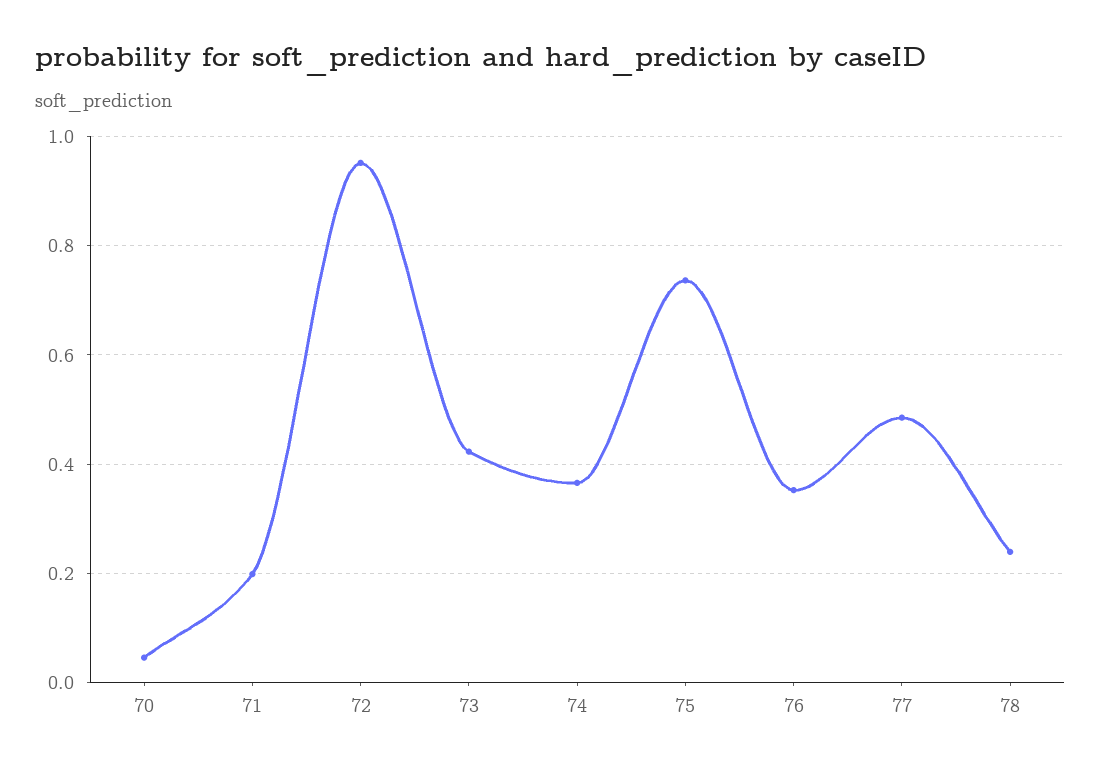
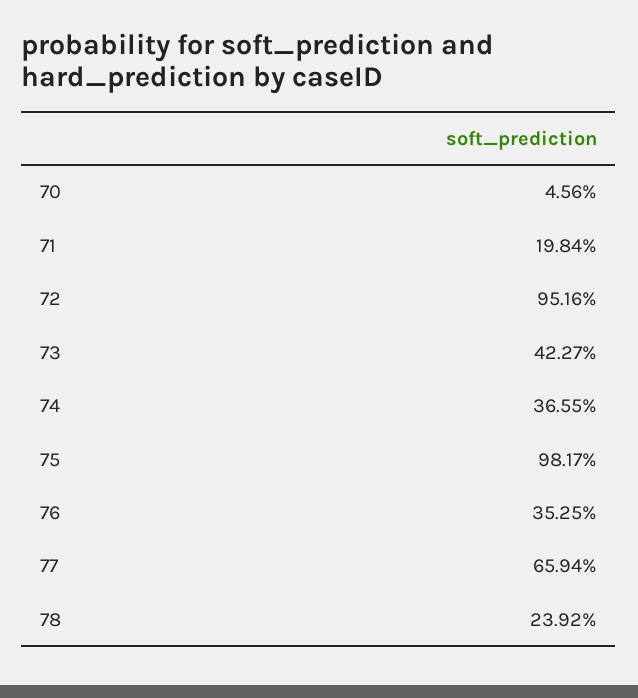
75: 0.74 -> 0.9817
77: 0.48 -> 0.6594

